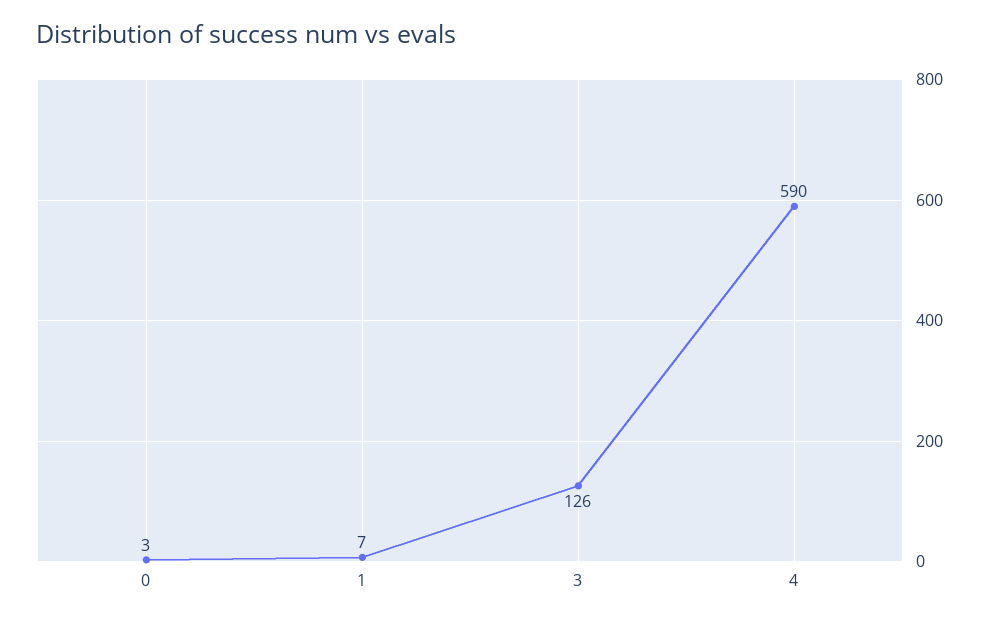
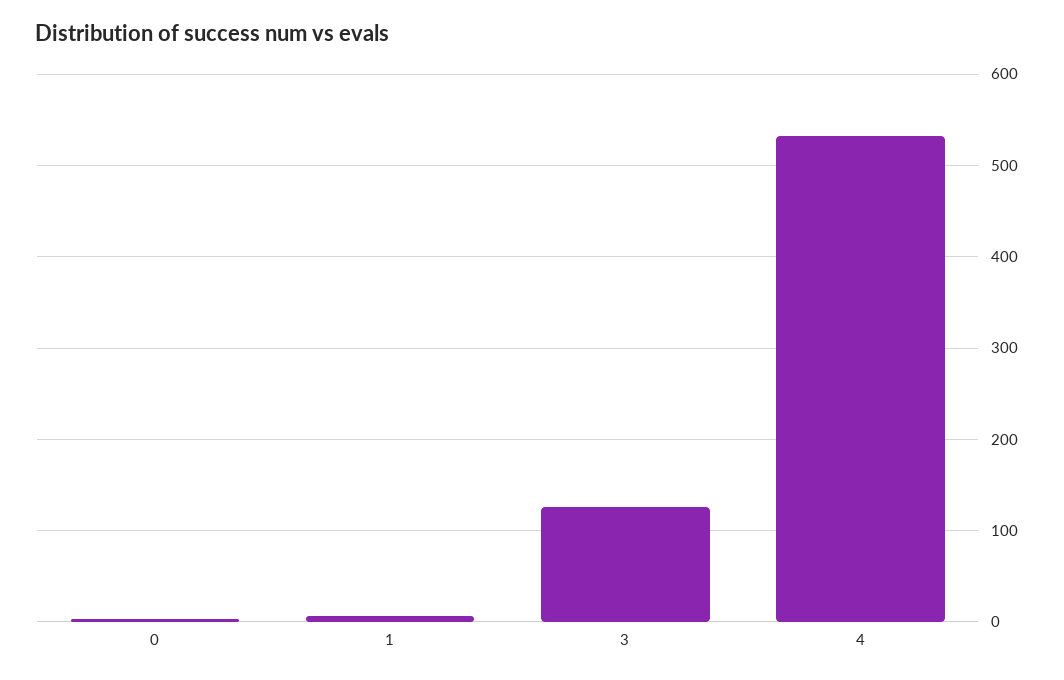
4: 590 -> 530

